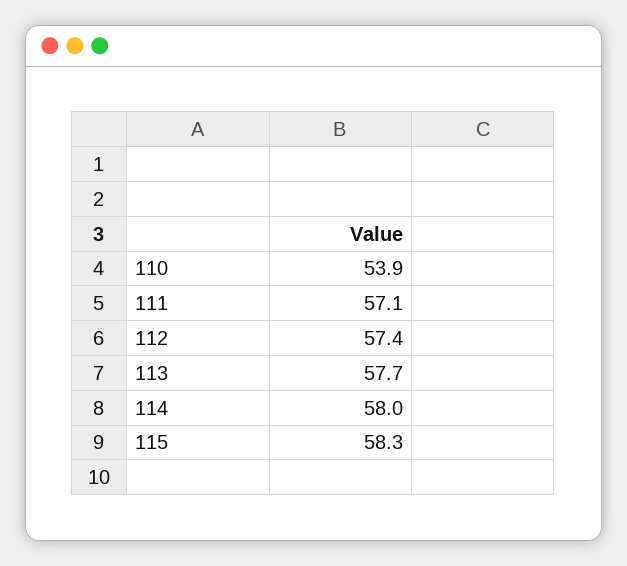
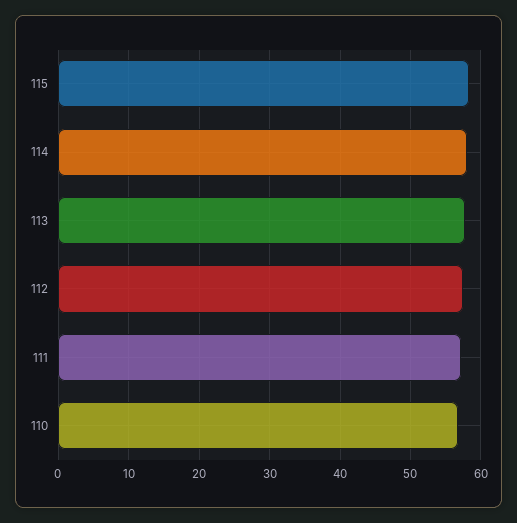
110: 53.9 -> 57

